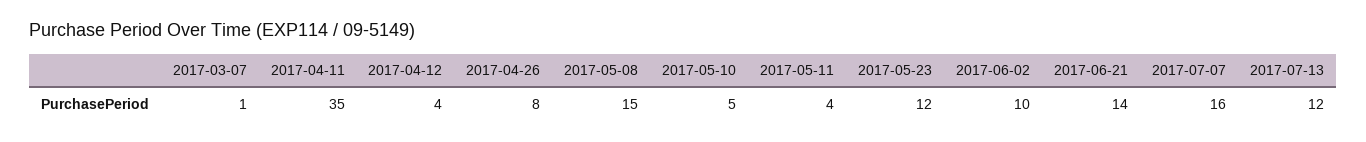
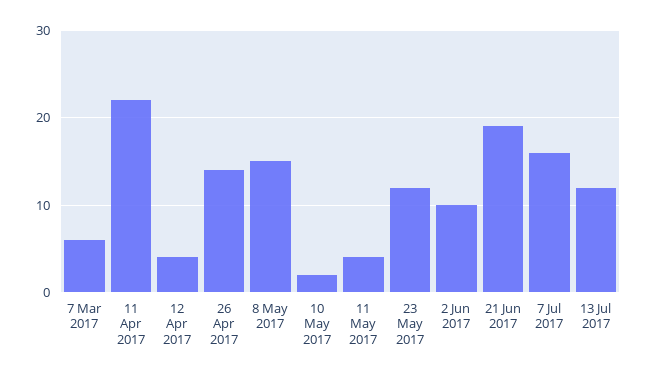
2017-03-07: 1 -> 6
2017-04-11: 35 -> 22
2017-04-26: 8 -> 14
2017-05-10: 5 -> 2
2017-06-21: 14 -> 19

